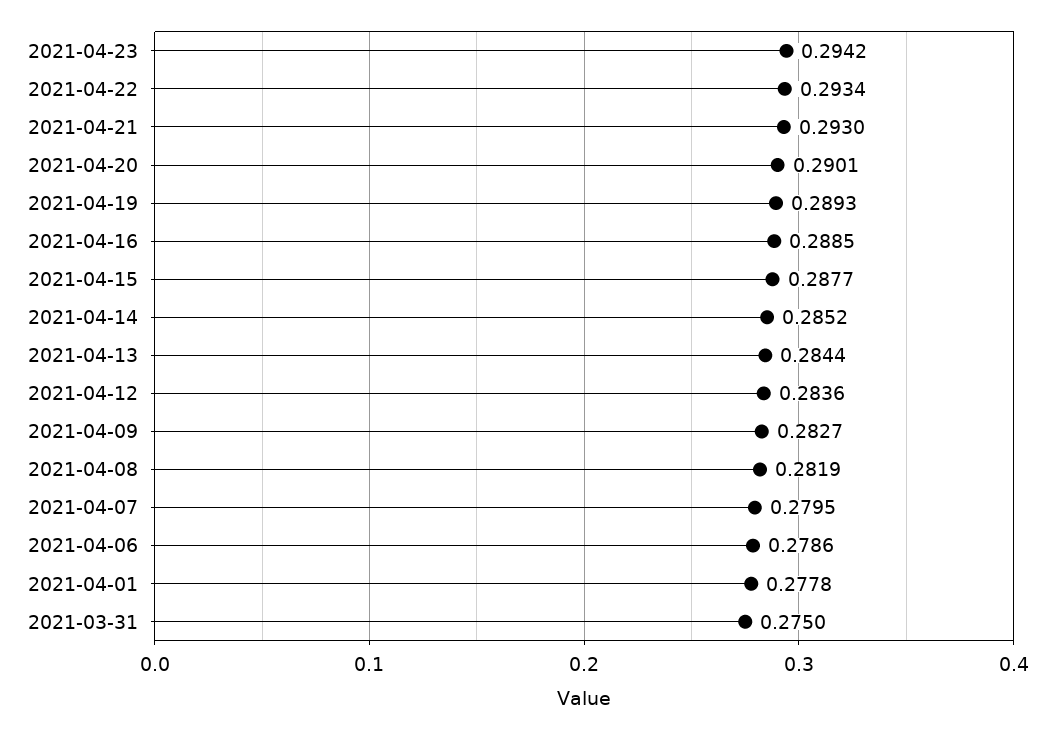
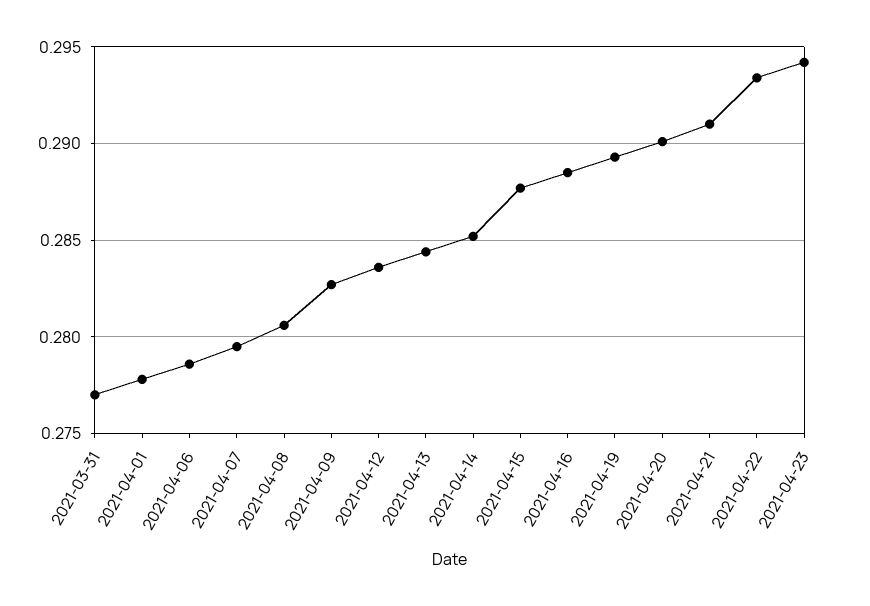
2021-04-21: 0.293 -> 0.291
2021-04-08: 0.2819 -> 0.2805
2021-03-31: 0.275 -> 0.277

